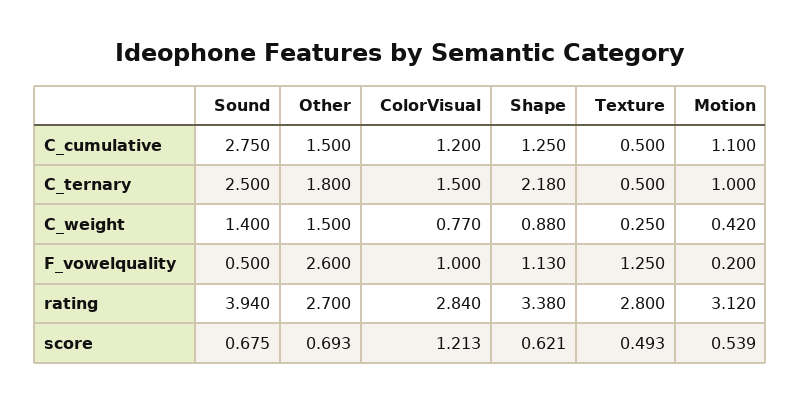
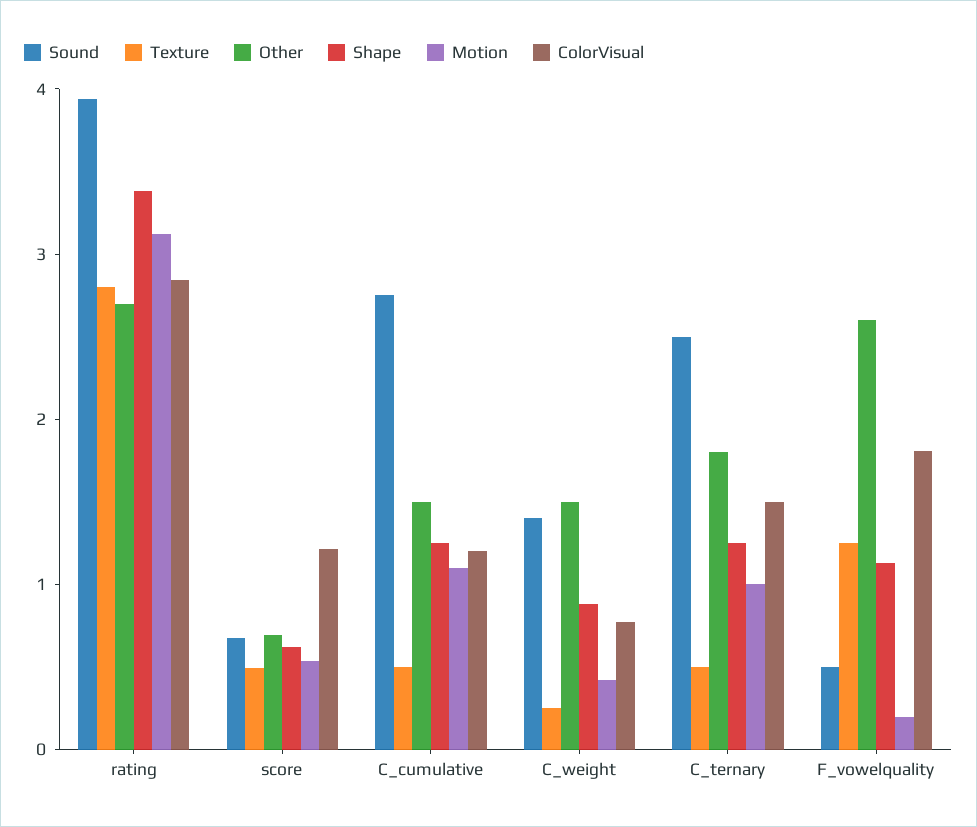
Shape, C_ternary: 2.18 -> 1.2
ColorVisual, F_vowelquality: 1 -> 1.8

